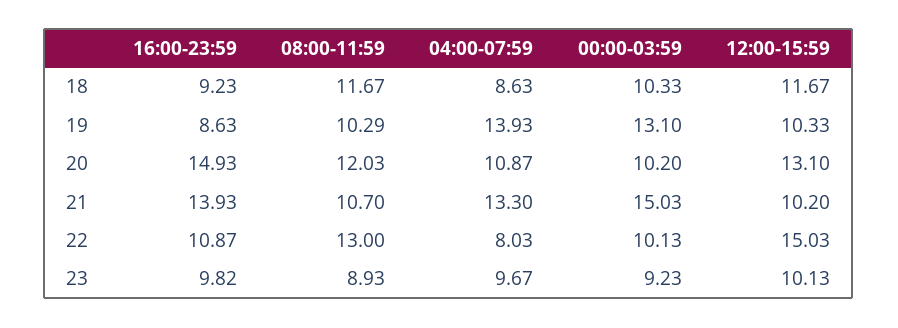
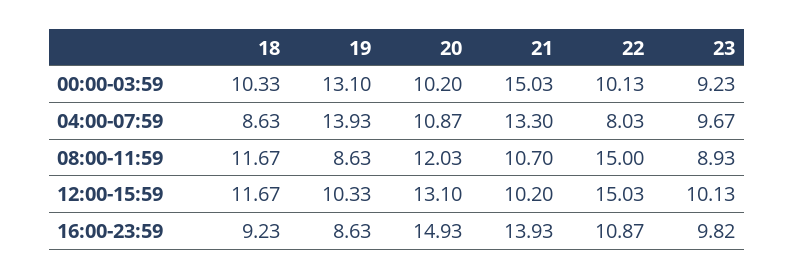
08:00-11:59, 19: 10.29 -> 8.63
08:00-11:59, 22: 13 -> 15

